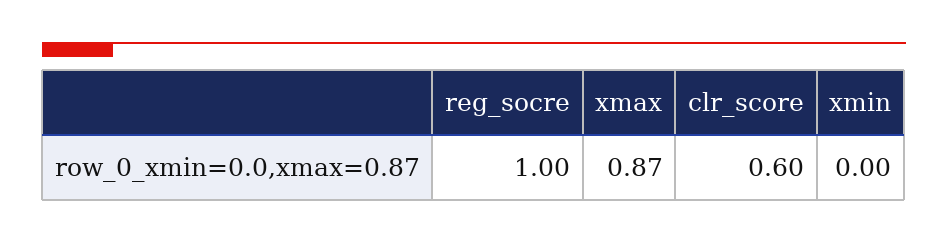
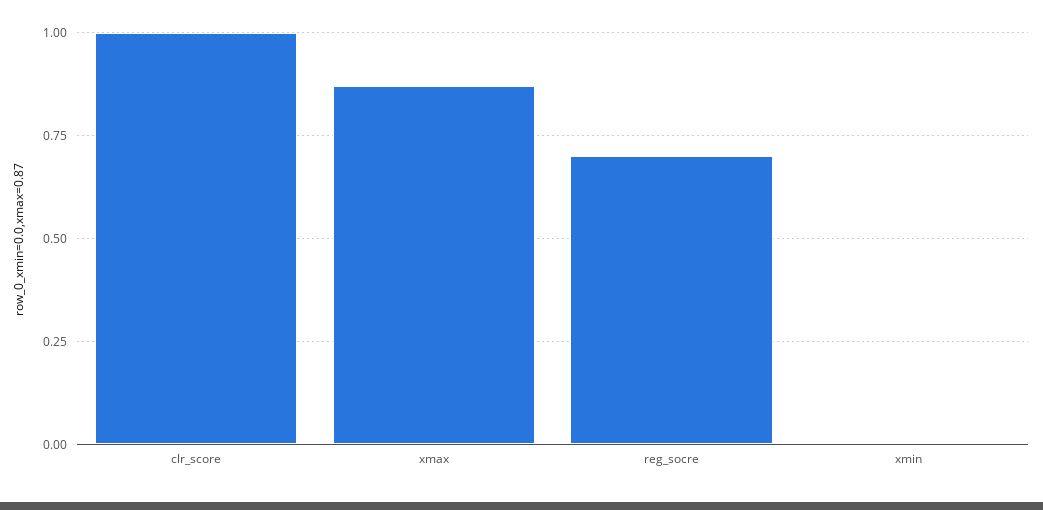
reg_socre: 1 -> 0.7
clr_score: 0.6 -> 1

